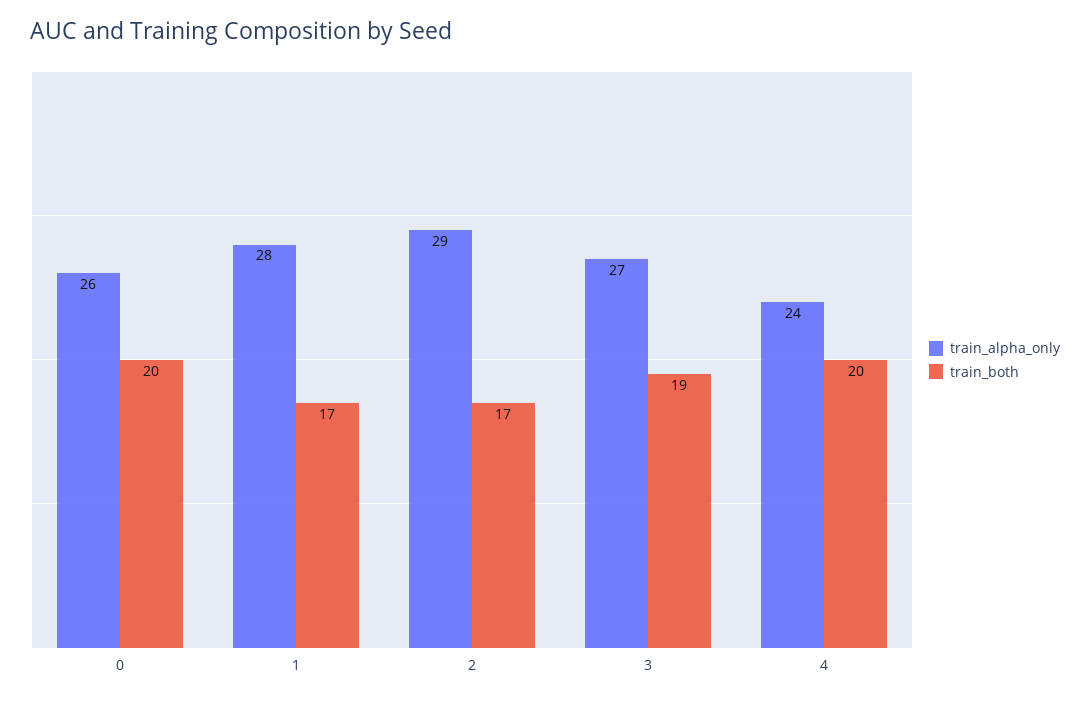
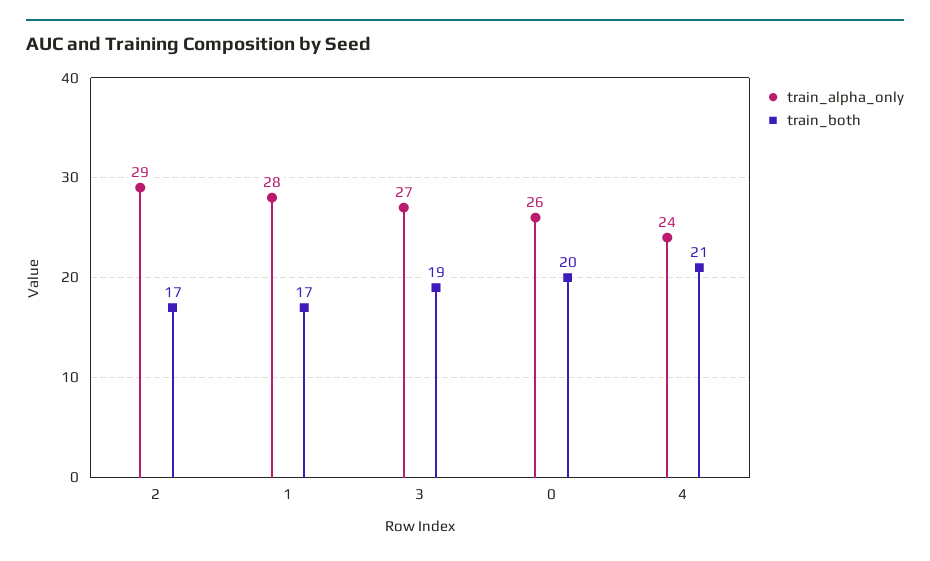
train_both, 4: 20 -> 21

